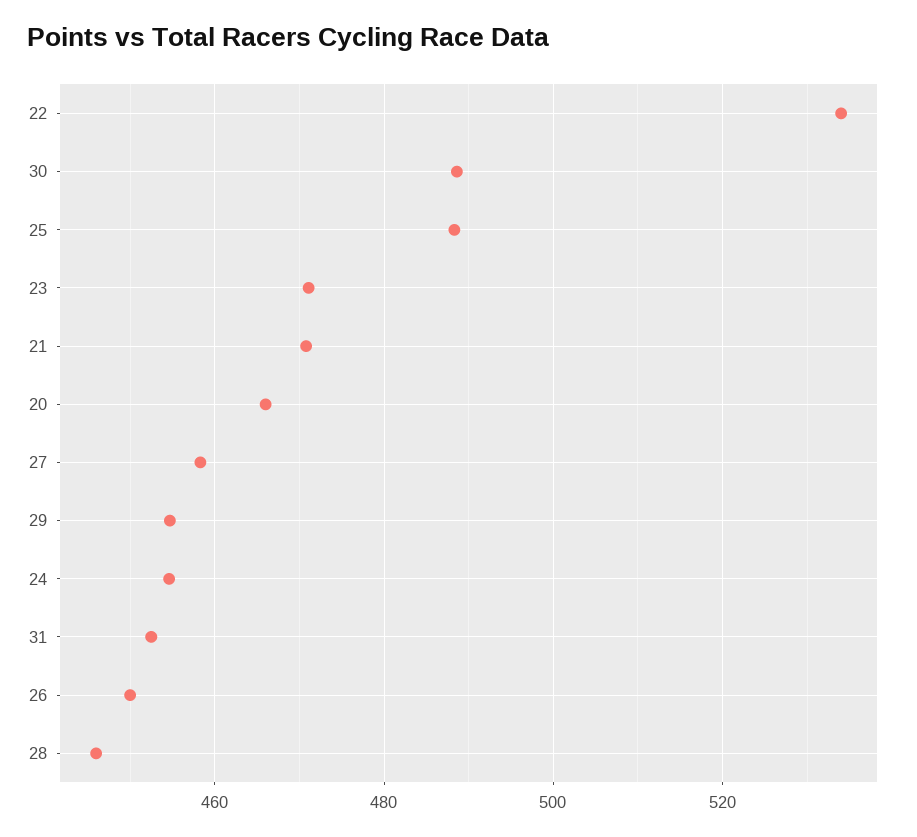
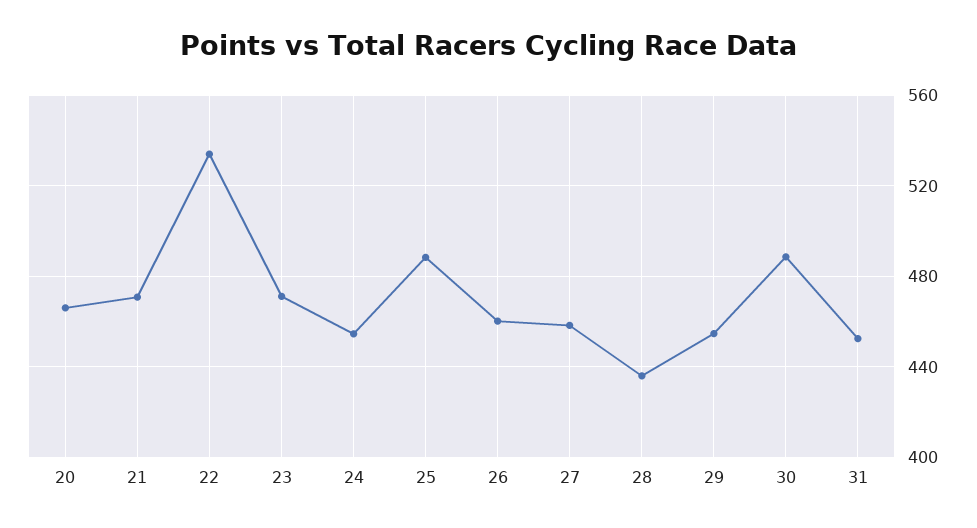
26: 450 -> 460
28: 446 -> 435

